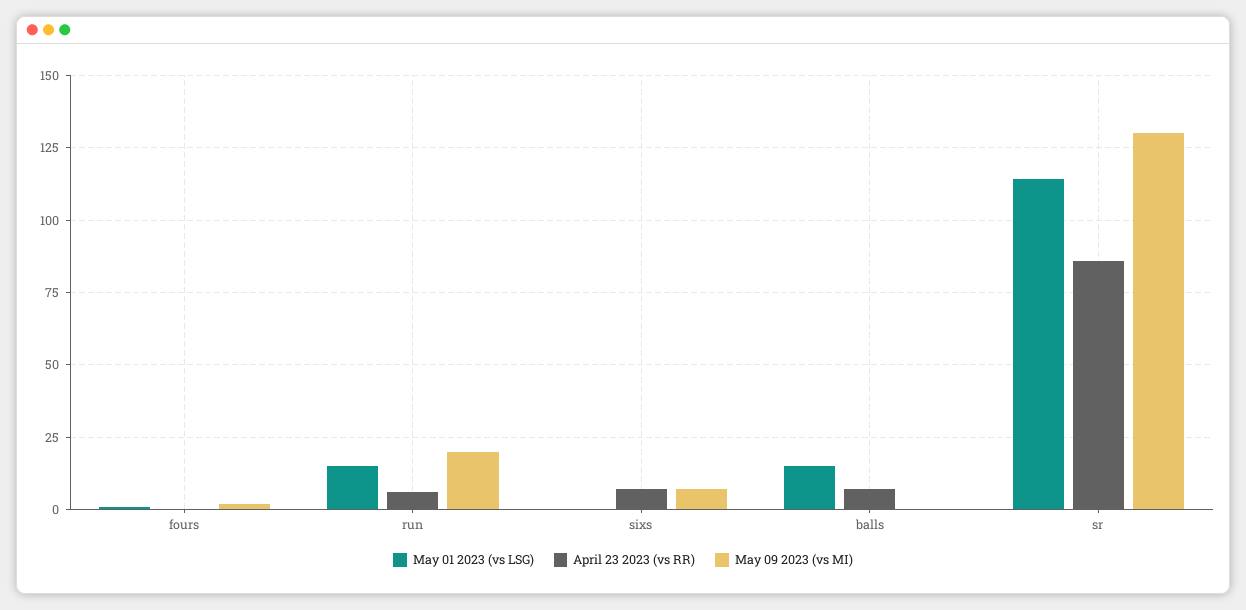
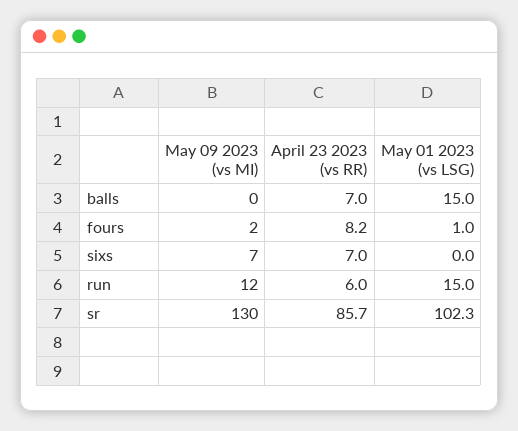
April 23 2023 (vs RR), fours: 0 -> 8.2
May 09 2023 (vs MI), run: 20 -> 12
May 01 2023 (vs LSG), sr: 115 -> 102.3

